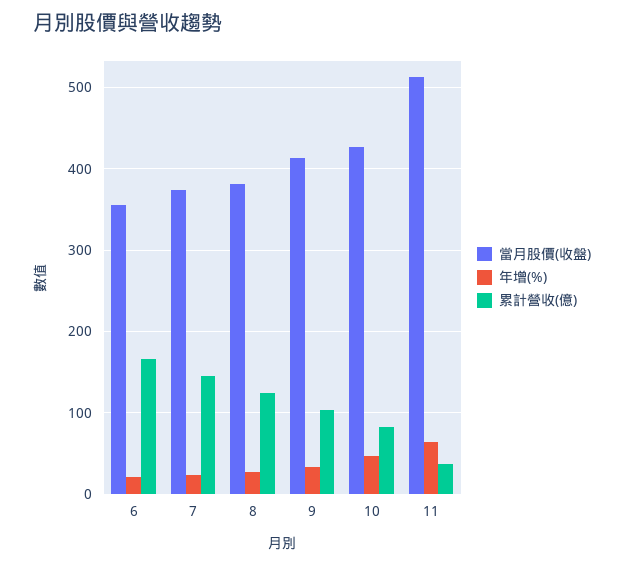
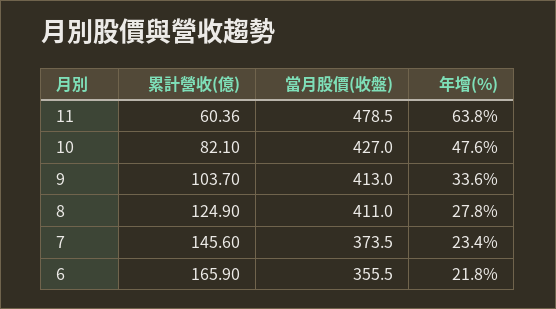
當月股價(收盤), 8: 380 -> 411
當月股價(收盤), 11: 510 -> 478.5
累計營收(億), 11: 40 -> 60.36

